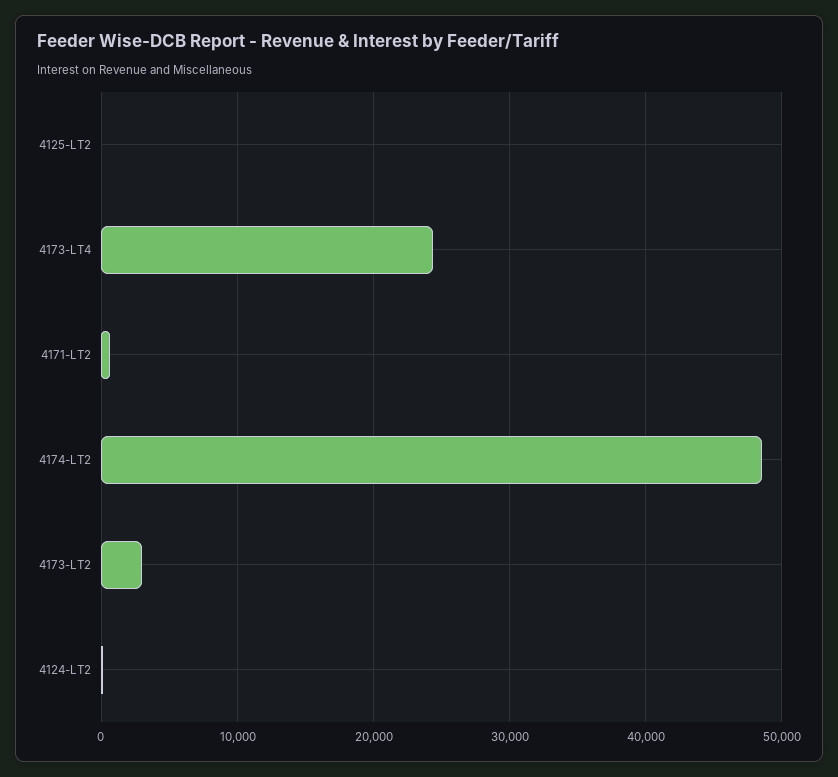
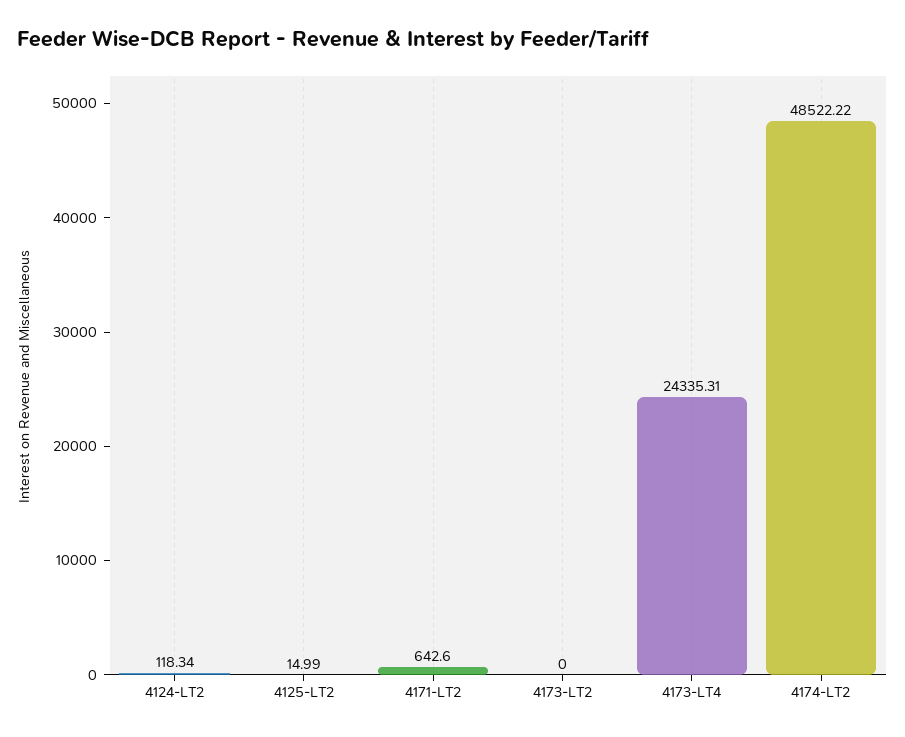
4173-LT2: 3000 -> 0

